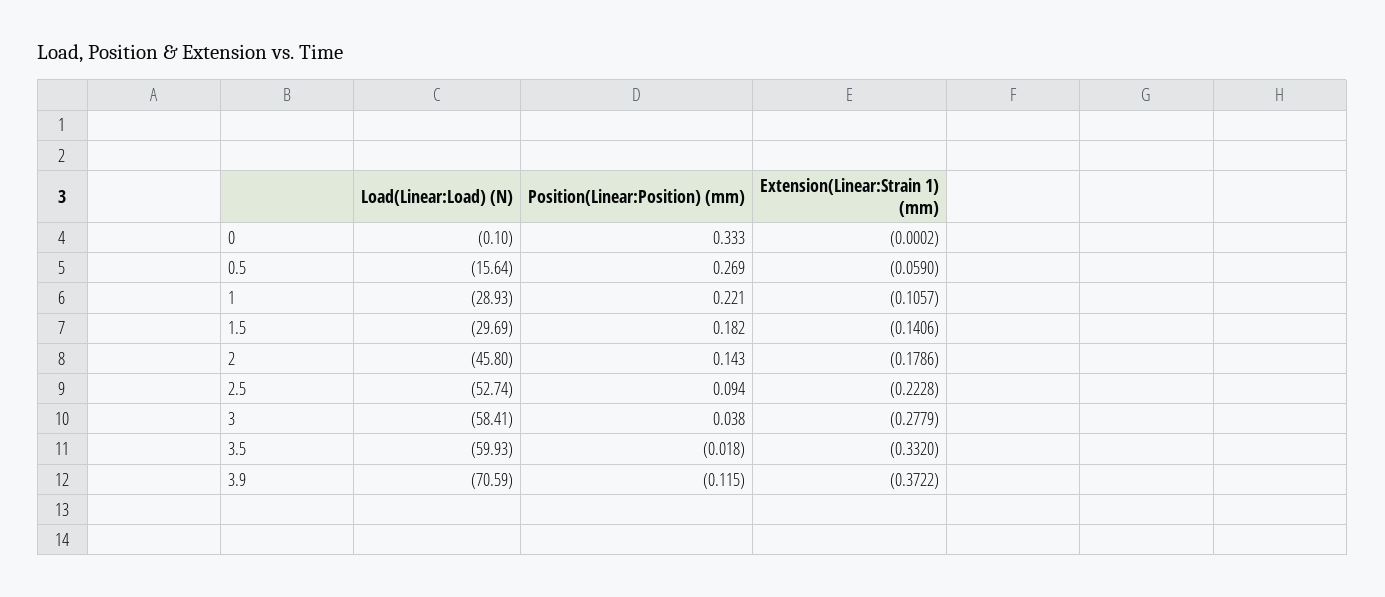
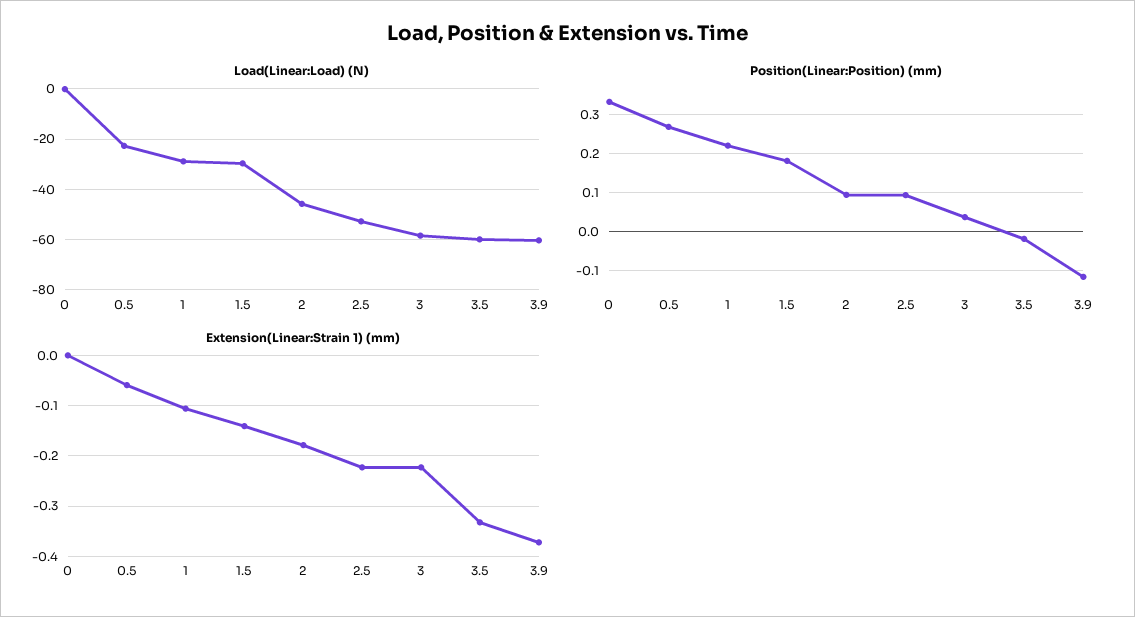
Load(Linear:Load) (N), 0.5: -15.64 -> -22.5
Position(Linear:Position) (mm), 2: 0.143 -> 0.1
Extension(Linear:Strain 1) (mm), 3: -0.2779 -> -0.22
Load(Linear:Load) (N), 3.9: -70.59 -> -60

